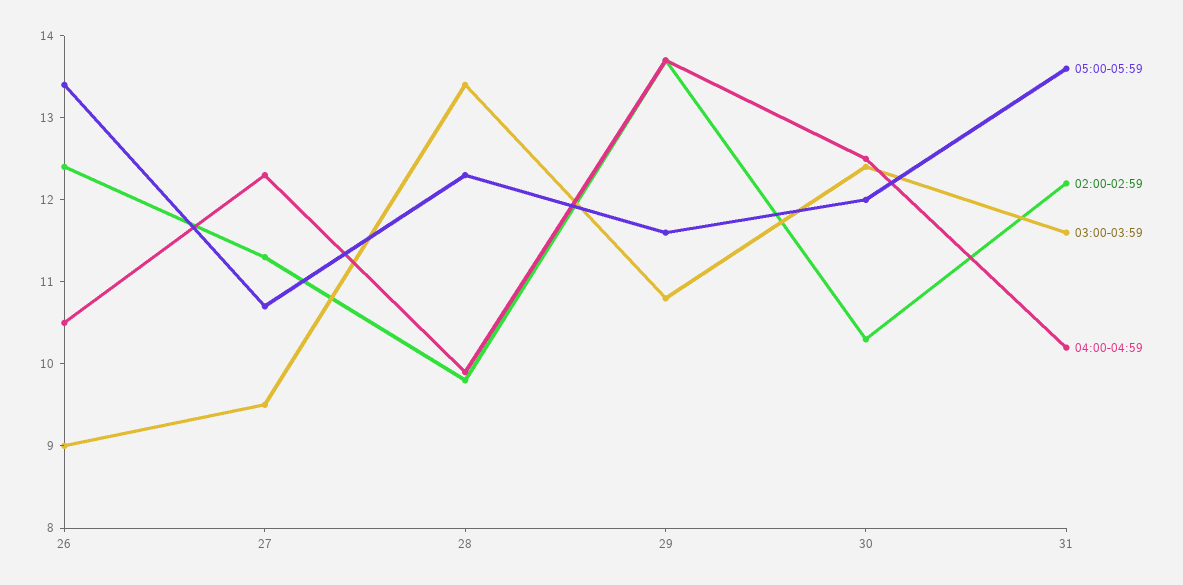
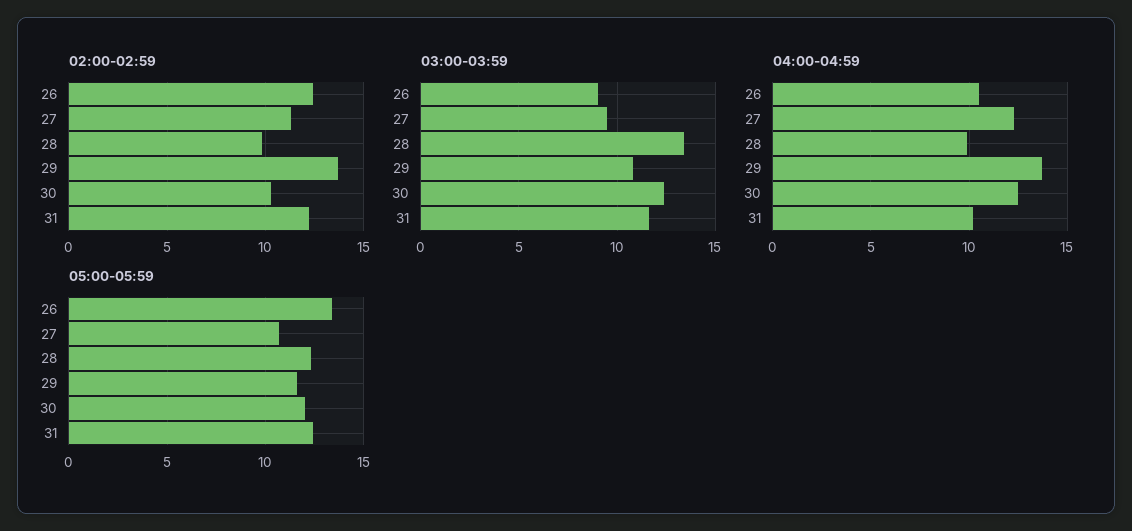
05:00-05:59, 31: 13.6 -> 12.5

